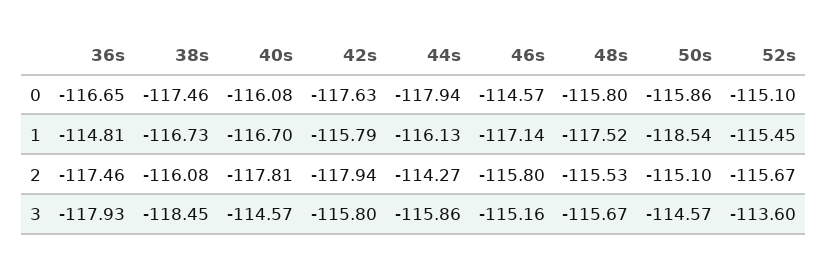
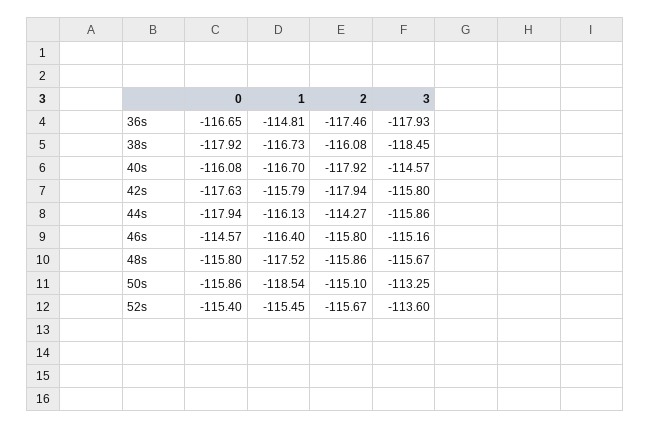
38s, 0: -117.46 -> -117.92
52s, 0: -115.1 -> -115.4
46s, 1: -117.14 -> -116.4
40s, 2: -117.81 -> -117.92
48s, 2: -115.53 -> -115.86
50s, 3: -114.57 -> -113.25

